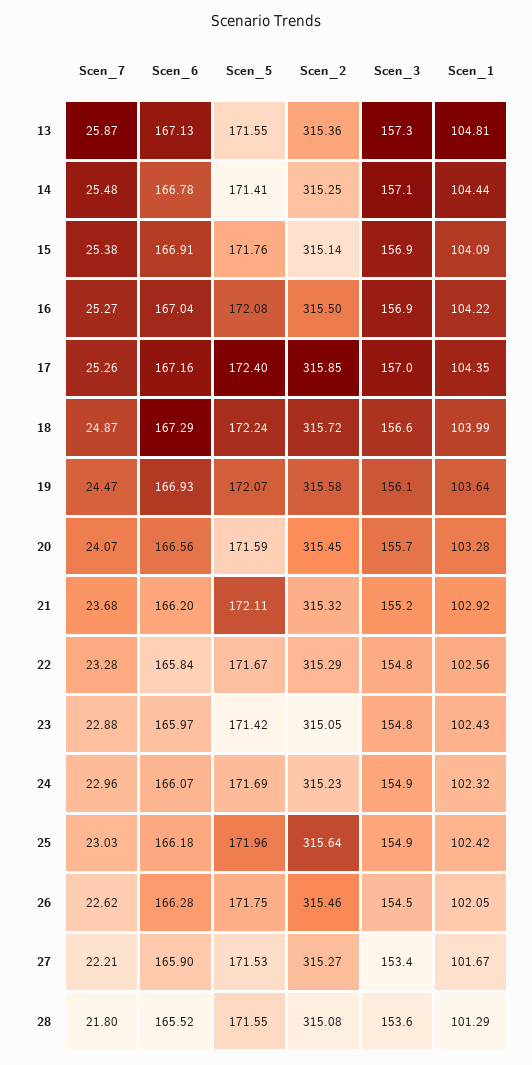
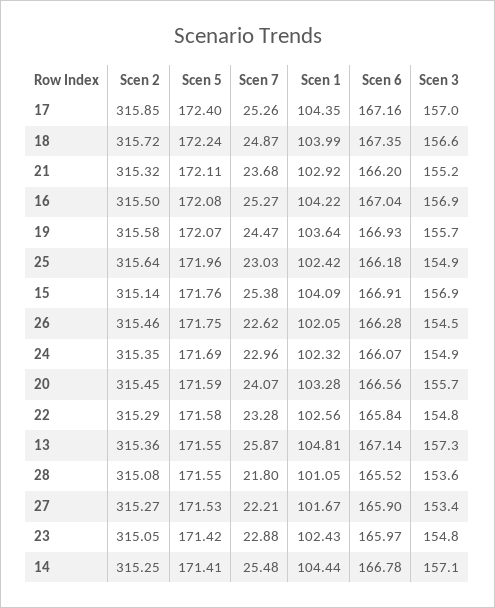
Scen_6, 13: 167.13 -> 167.14
Scen_6, 18: 167.29 -> 167.35
Scen_3, 19: 156.1 -> 155.7
Scen_5, 22: 171.67 -> 171.58
Scen_2, 24: 315.23 -> 315.35
Scen_1, 28: 101.29 -> 101.05

